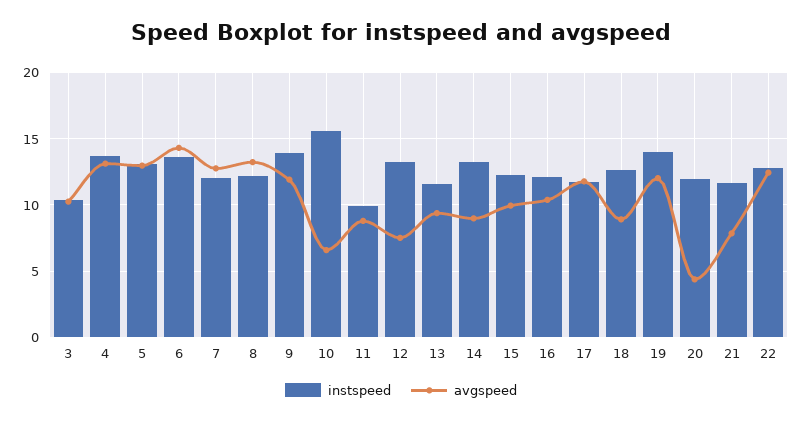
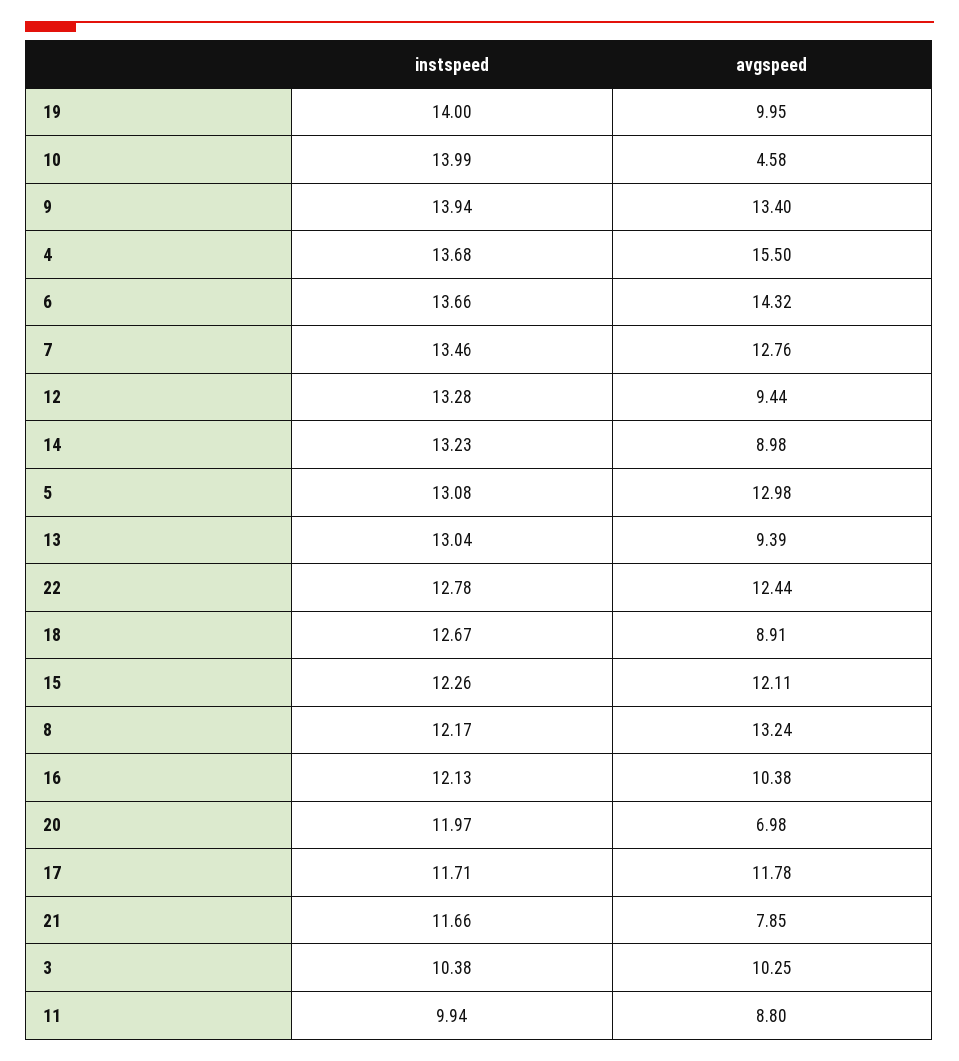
avgspeed, 4: 13 -> 15.5
instspeed, 7: 12 -> 13.46
avgspeed, 9: 12 -> 13.4
instspeed, 10: 15.5 -> 13.99
avgspeed, 10: 6.5 -> 4.58
avgspeed, 12: 7.5 -> 9.44
instspeed, 13: 11.5 -> 13.04
avgspeed, 15: 10 -> 12.11
avgspeed, 19: 12 -> 9.95
avgspeed, 20: 4.5 -> 6.98

